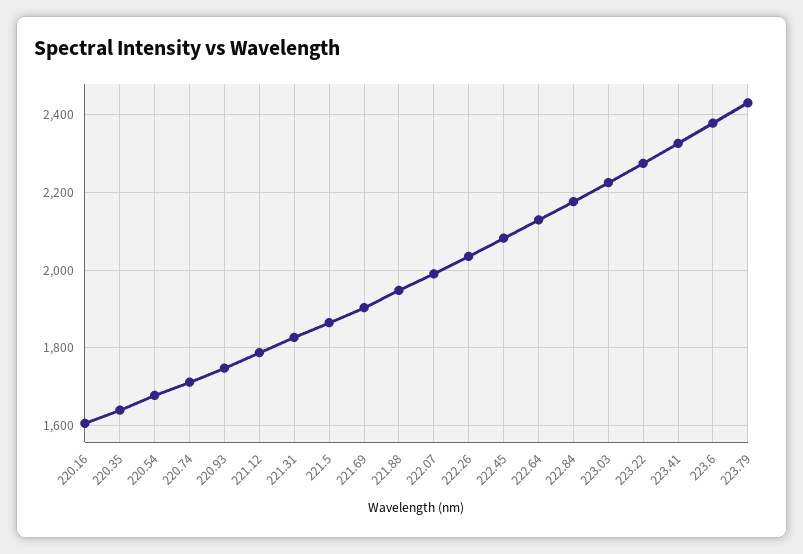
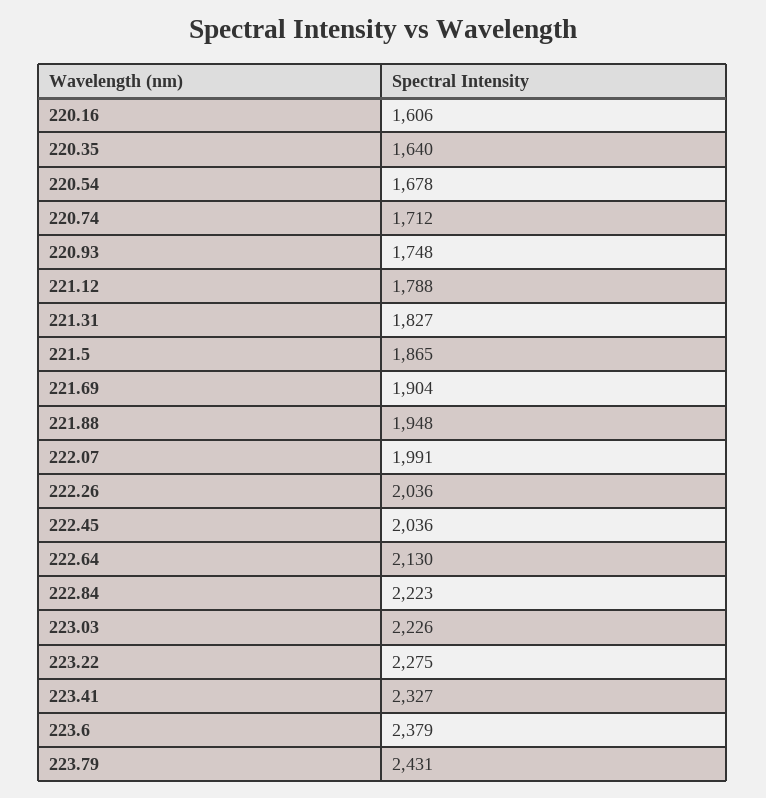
222.45: 2080 -> 2036
222.84: 2180 -> 2223

